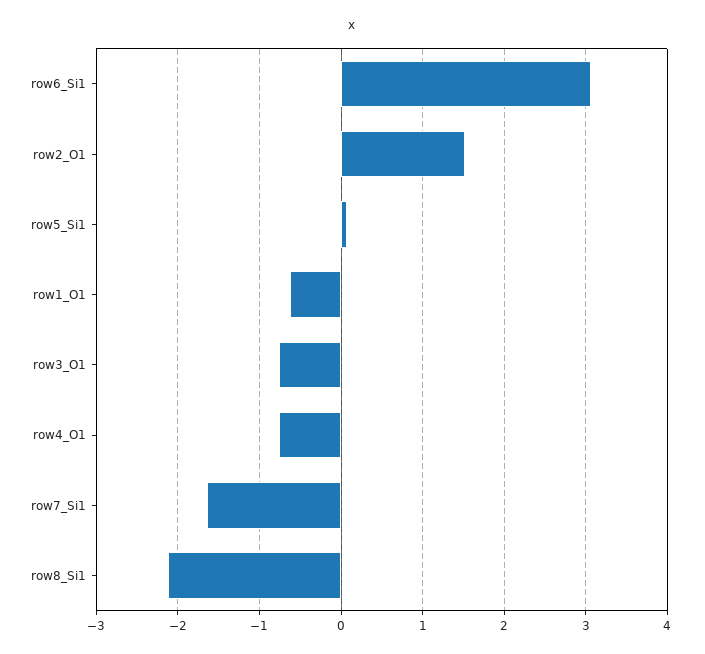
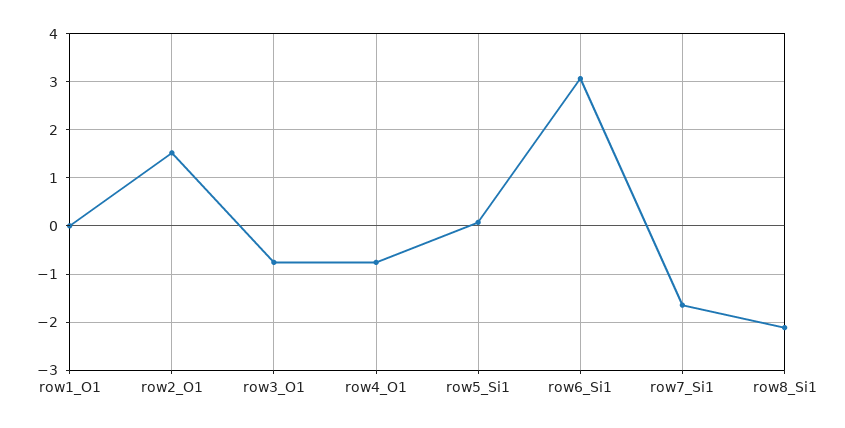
row1_O1: -0.6 -> 0

